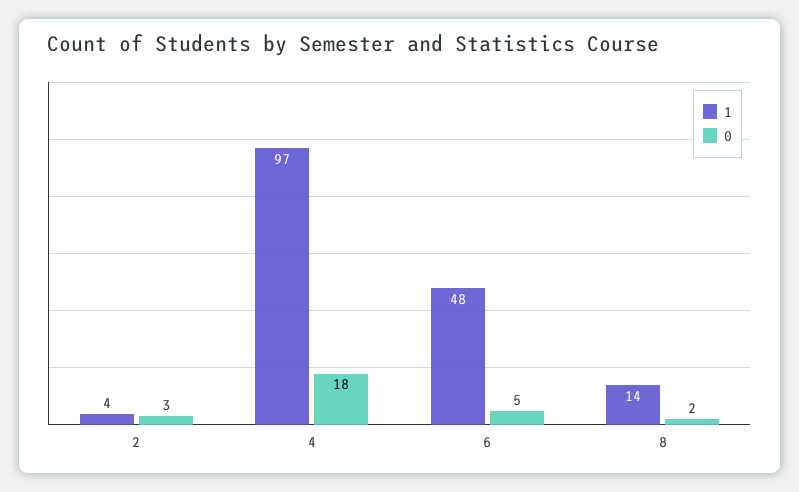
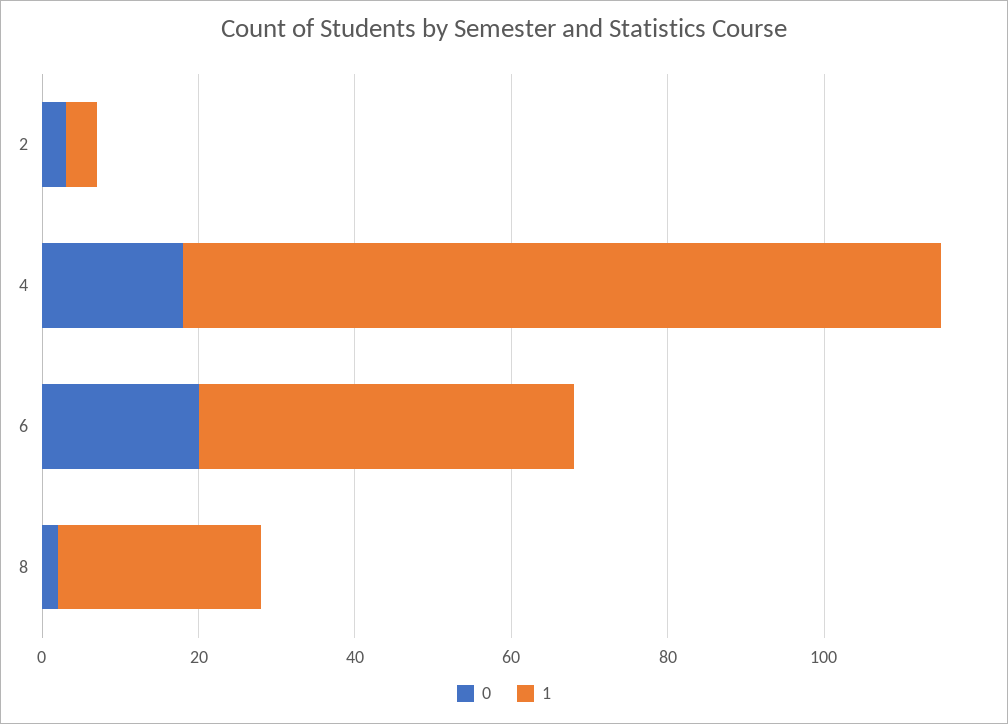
0, 6: 5 -> 20
1, 8: 14 -> 25

